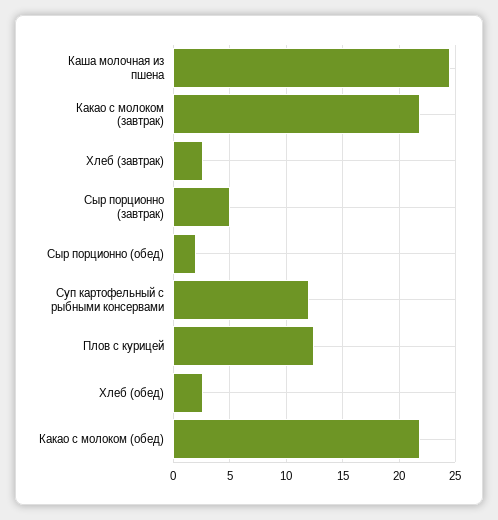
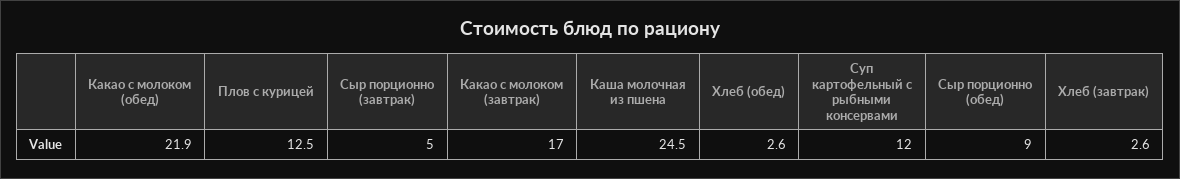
Какао с молоком (завтрак): 22 -> 17
Сыр порционно (обед): 2 -> 9

